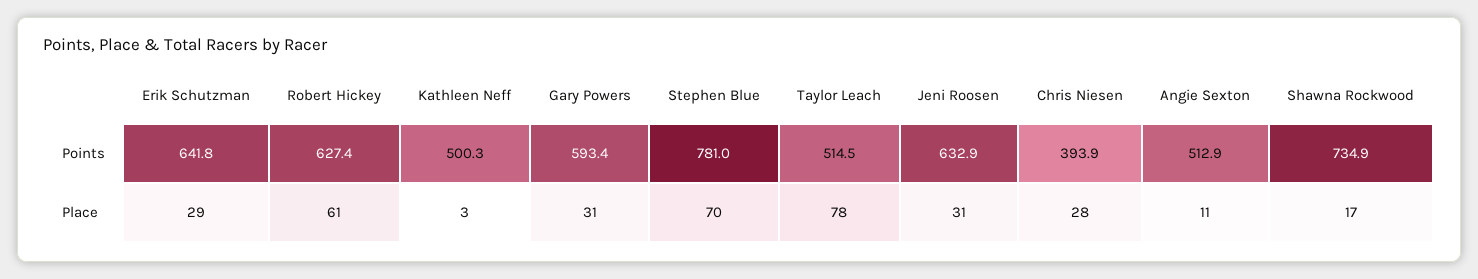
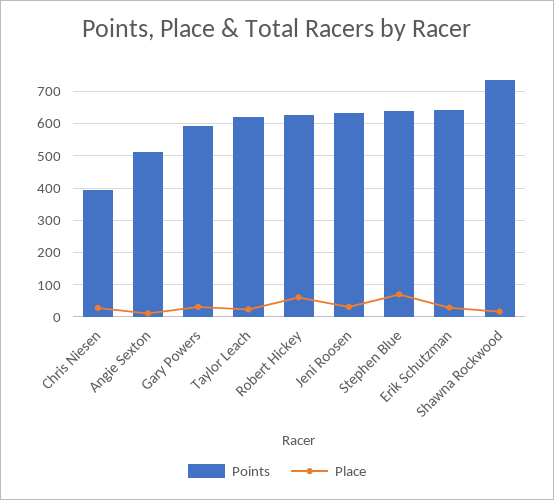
Points, Kathleen Neff: 500.3 -> none
Points, Stephen Blue: 781 -> 640
Points, Taylor Leach: 514.5 -> 620
Place, Kathleen Neff: 3 -> none
Place, Taylor Leach: 78 -> 20

